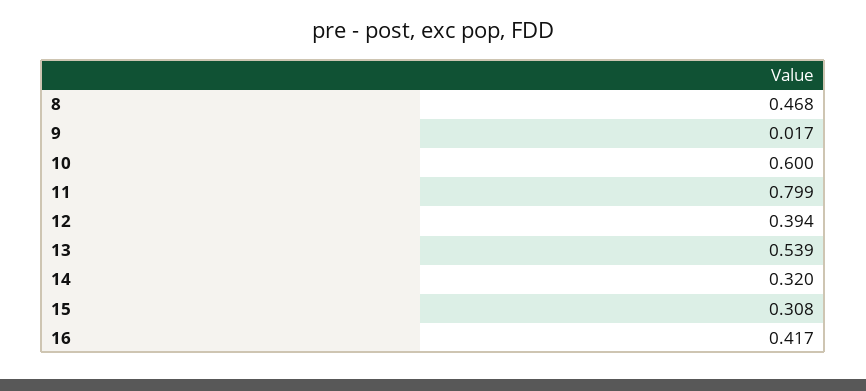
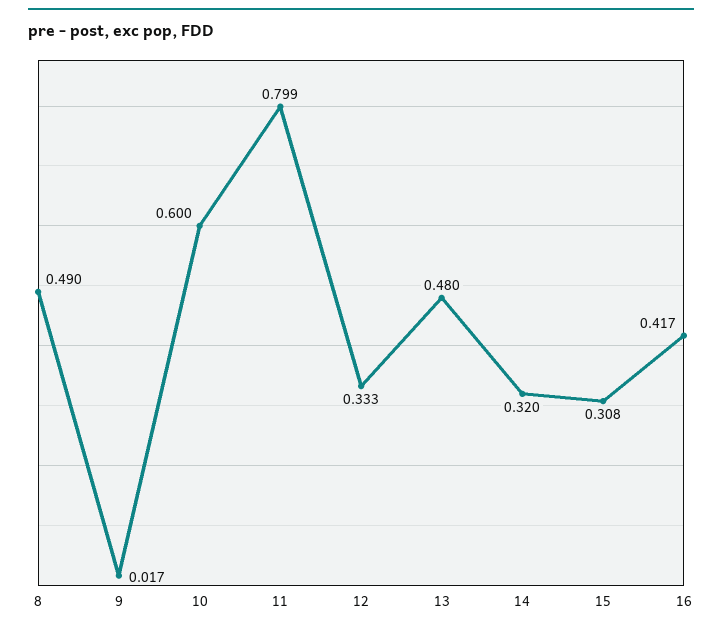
8: 0.468 -> 0.49
12: 0.394 -> 0.333
13: 0.539 -> 0.48

